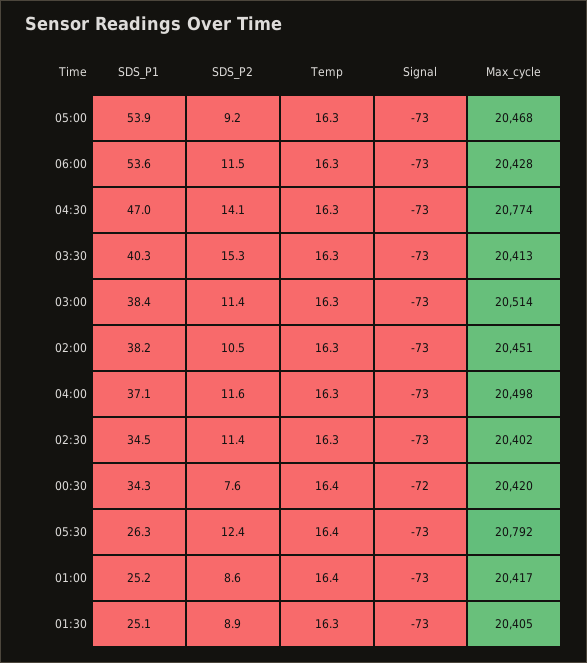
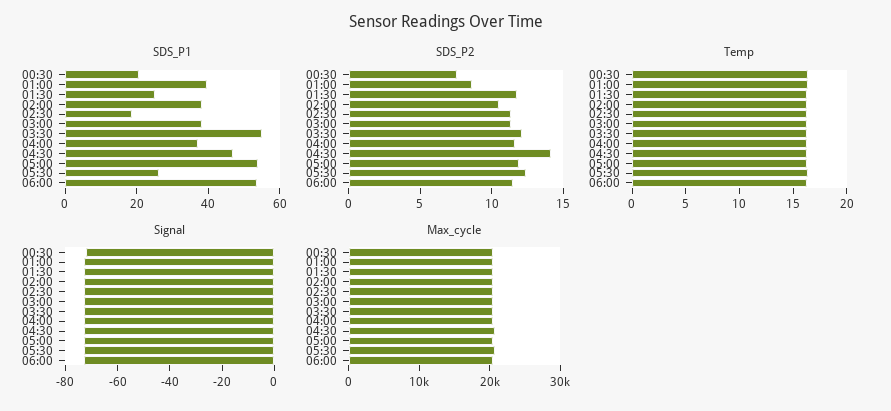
SDS_P2, 05:00: 9.2 -> 12
SDS_P1, 03:30: 40.3 -> 55
SDS_P2, 03:30: 15.3 -> 12
SDS_P1, 02:30: 34.5 -> 20
SDS_P1, 00:30: 34.3 -> 20
SDS_P1, 01:00: 25.2 -> 40
SDS_P2, 01:30: 8.9 -> 12

